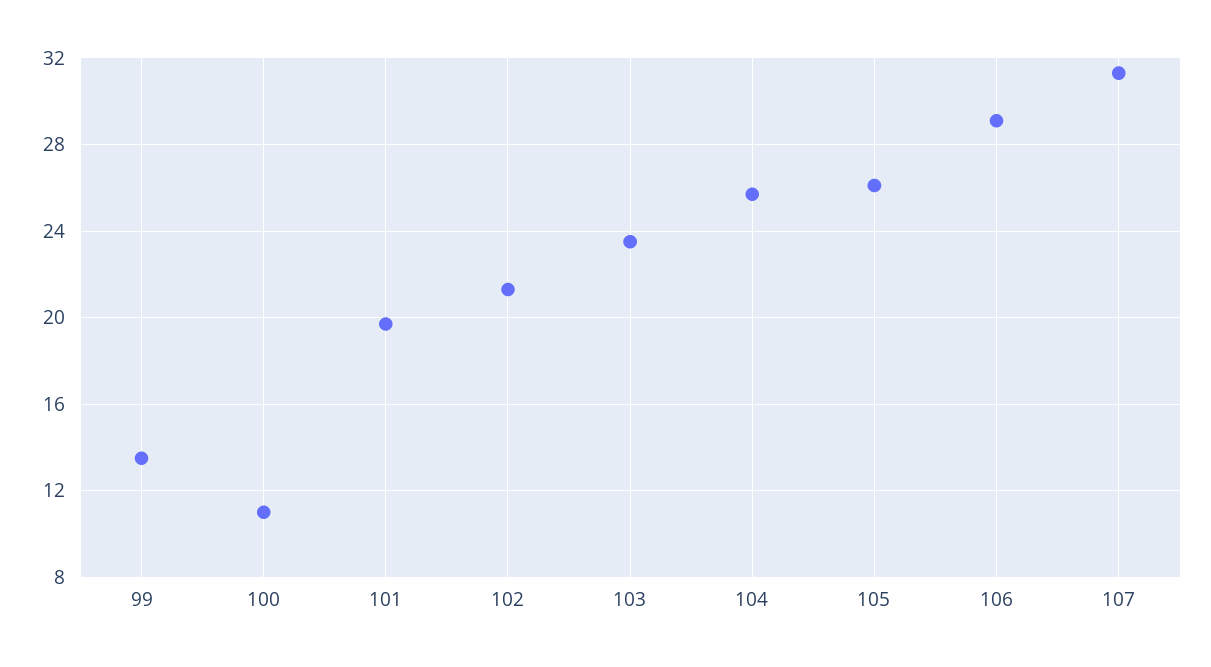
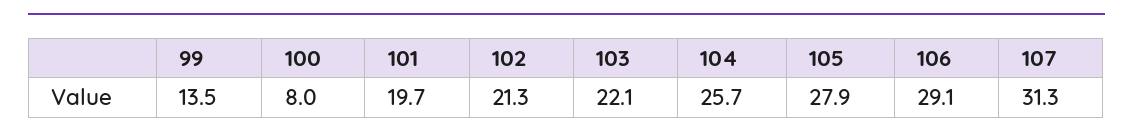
100: 11 -> 8
103: 23.5 -> 22.1
105: 26 -> 27.9

